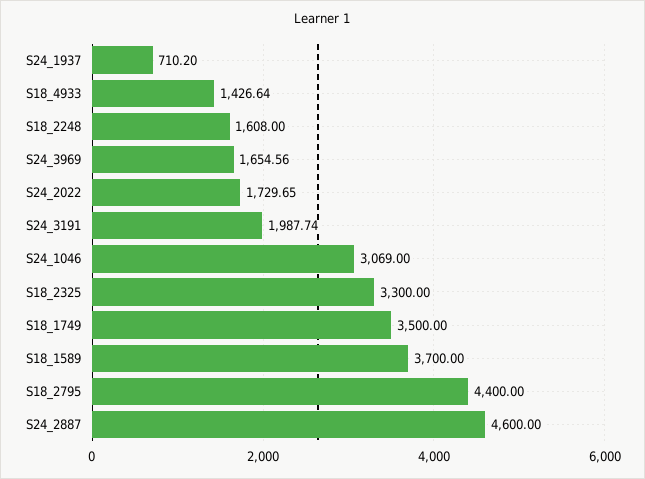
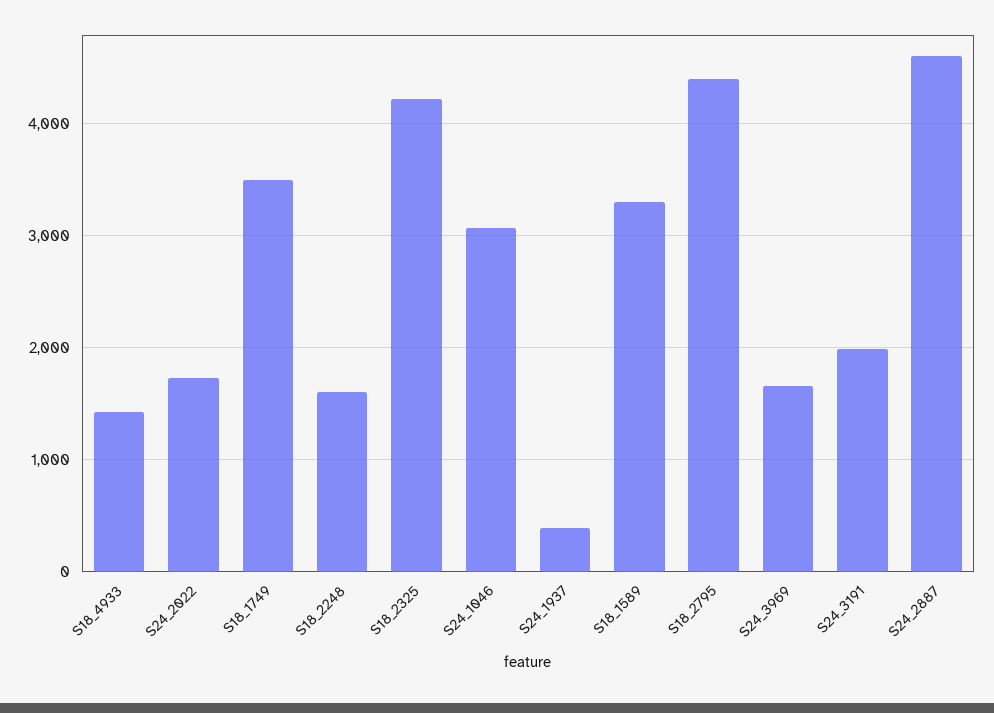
S24_1937: 710.2 -> 400
S18_2325: 3300 -> 4200
S18_1589: 3700 -> 3300

